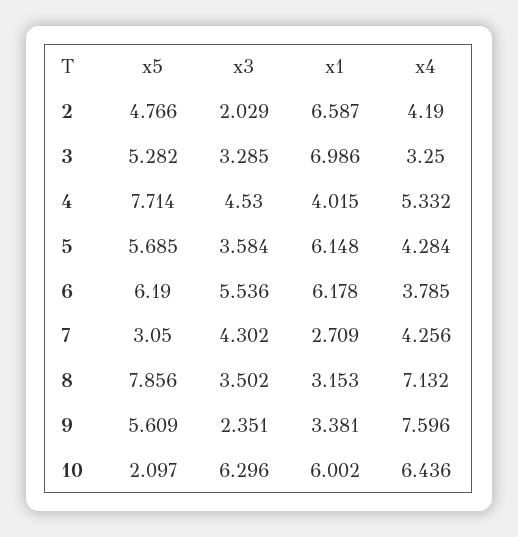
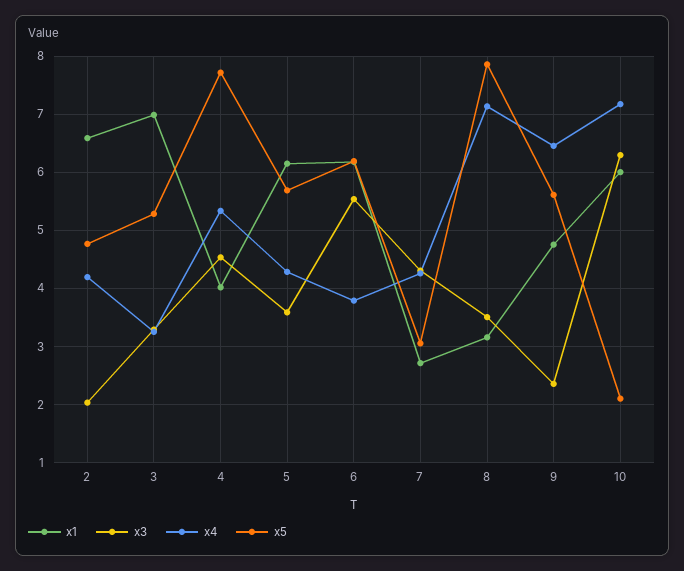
x1, 9: 3.381 -> 4.8
x4, 9: 7.596 -> 6.4
x4, 10: 6.436 -> 7.2

